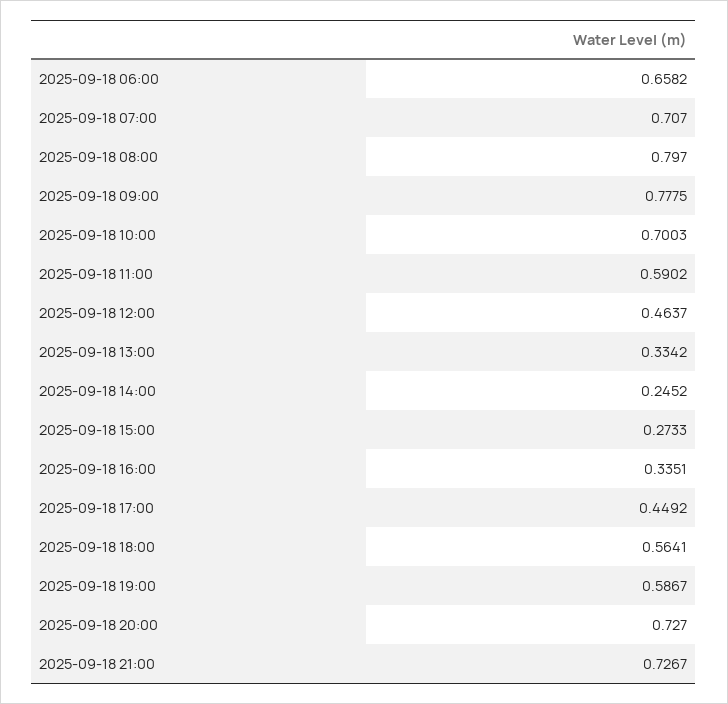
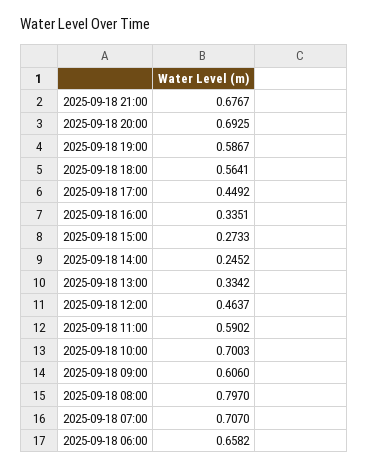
2025-09-18 09:00: 0.7775 -> 0.606
2025-09-18 20:00: 0.727 -> 0.6925
2025-09-18 21:00: 0.7267 -> 0.6767

